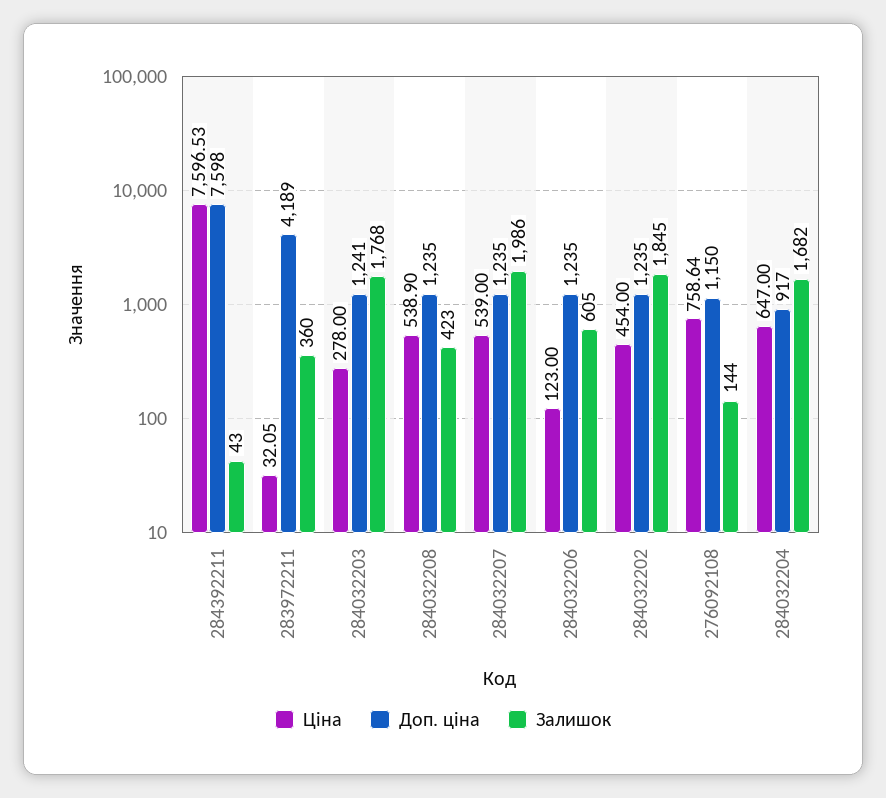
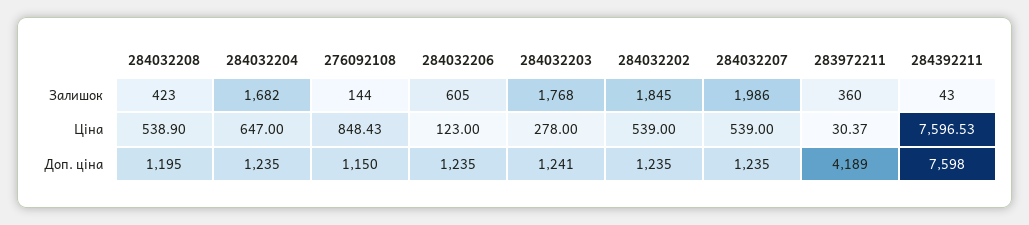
Ціна, 283972211: 32.05 -> 30.37
Доп. ціна, 284032208: 1235 -> 1195
Ціна, 284032202: 454 -> 539
Ціна, 276092108: 758.64 -> 848.43
Доп. ціна, 284032204: 917 -> 1235

